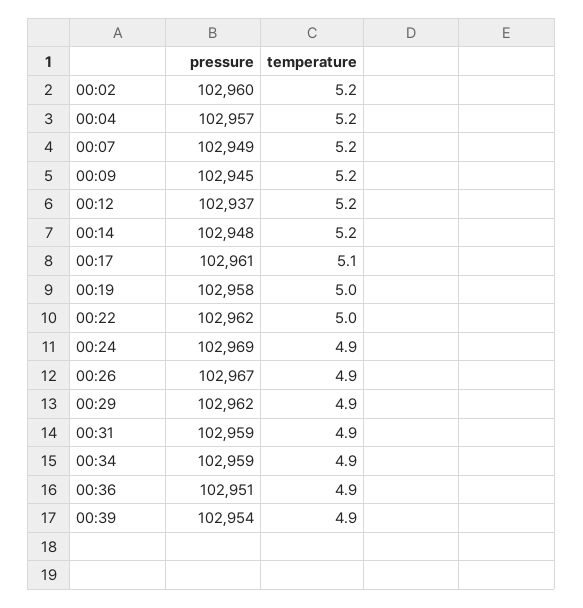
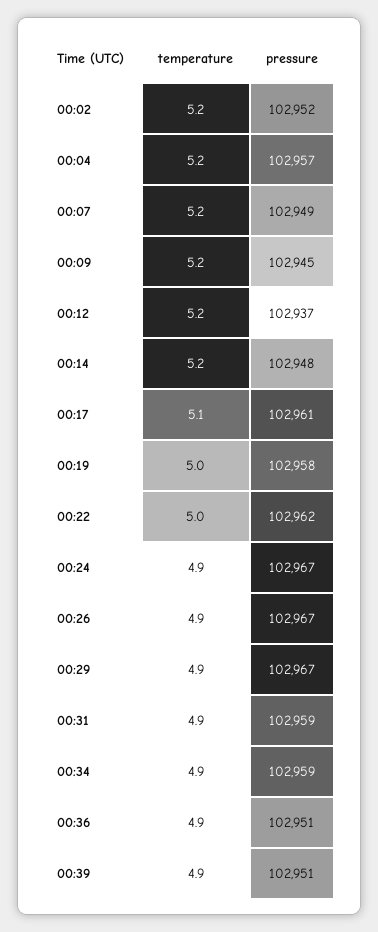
pressure, 00:02: 102960 -> 102952
pressure, 00:24: 102969 -> 102967
pressure, 00:29: 102962 -> 102967
pressure, 00:39: 102954 -> 102951

